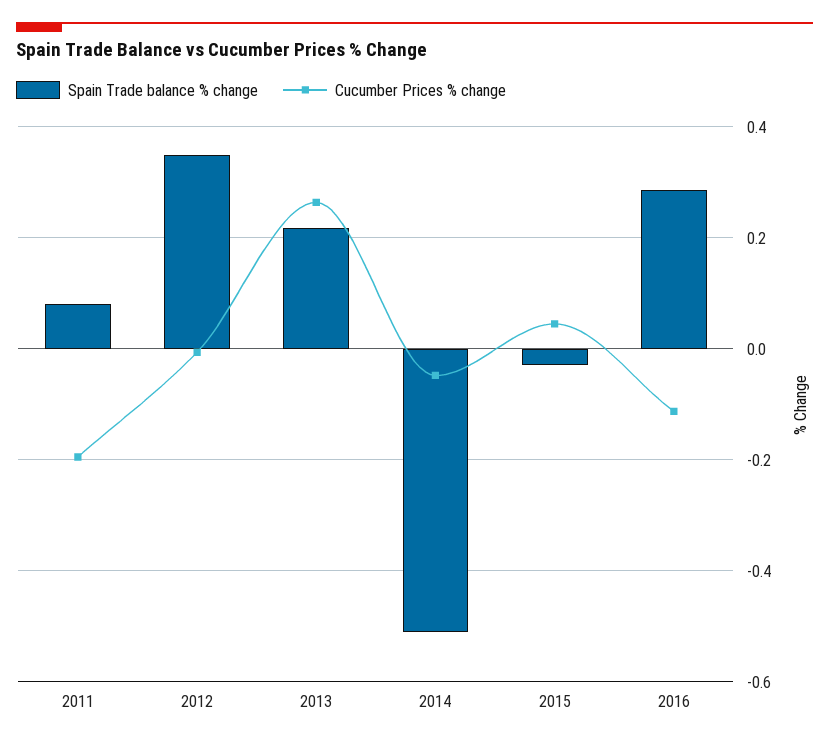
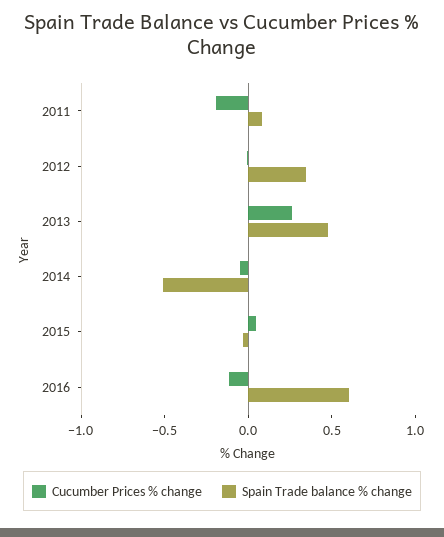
Spain Trade balance % change, 2013: 0.22 -> 0.5
Spain Trade balance % change, 2016: 0.28 -> 0.6

